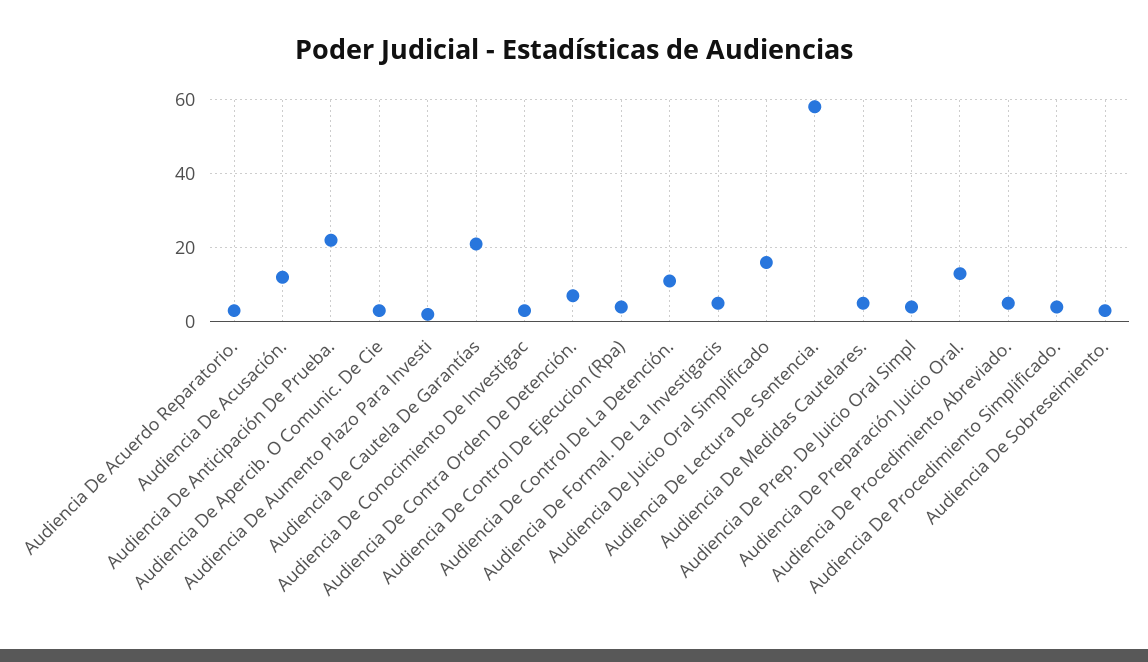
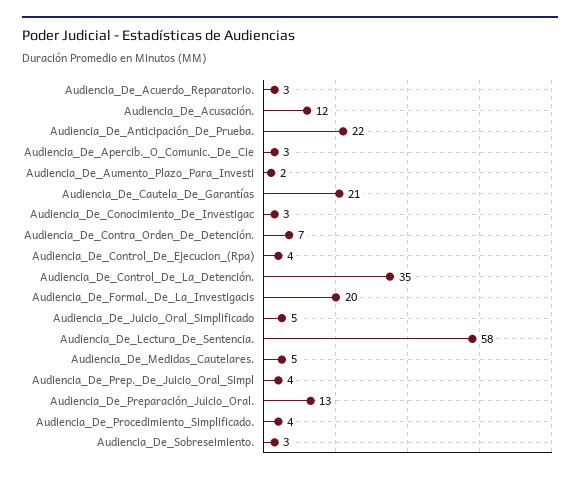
Audiencia De Control De La Detención.: 10 -> 35
Audiencia De Formal. De La Investigacis: 5 -> 20
Audiencia De Juicio Oral Simplificado: 15 -> 5
Audiencia De Procedimiento Abreviado.: 5 -> none

